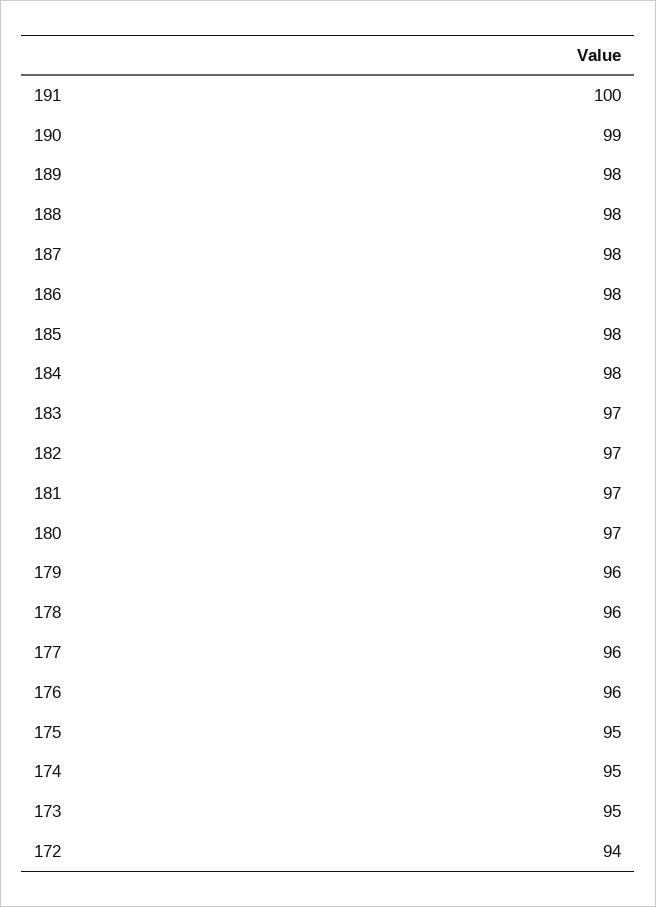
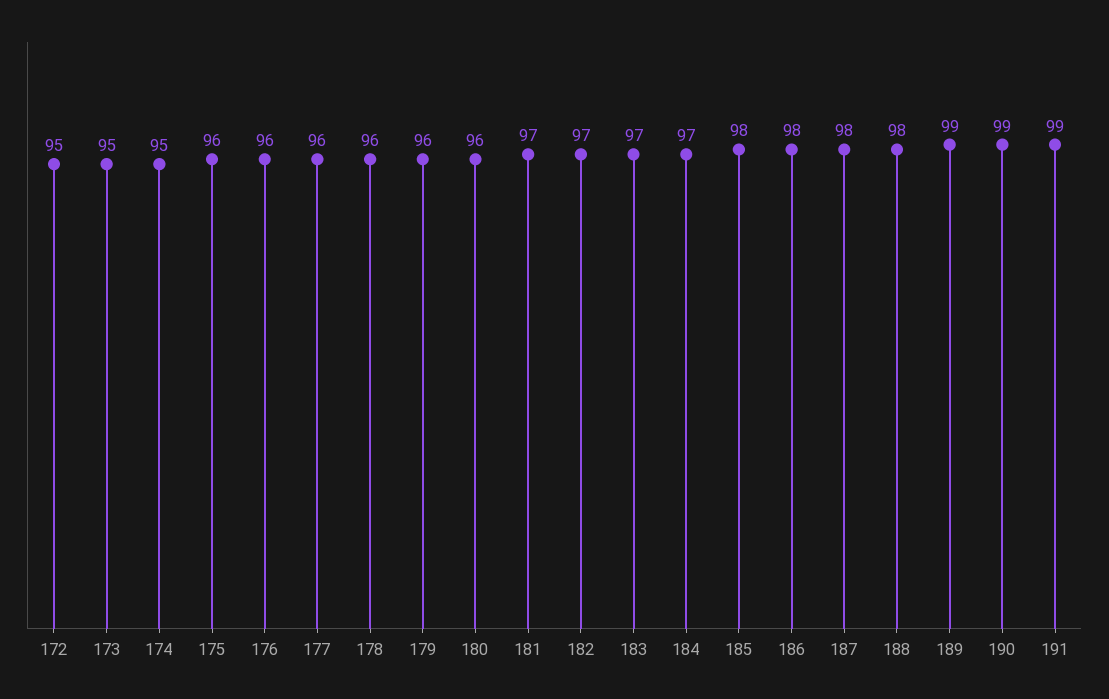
191: 100 -> 99
189: 98 -> 99
184: 98 -> 97
180: 97 -> 96
175: 95 -> 96
172: 94 -> 95

